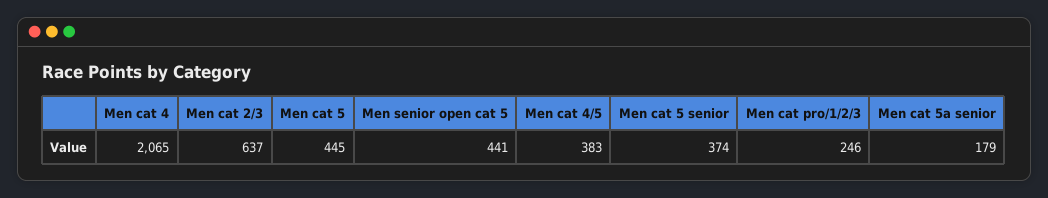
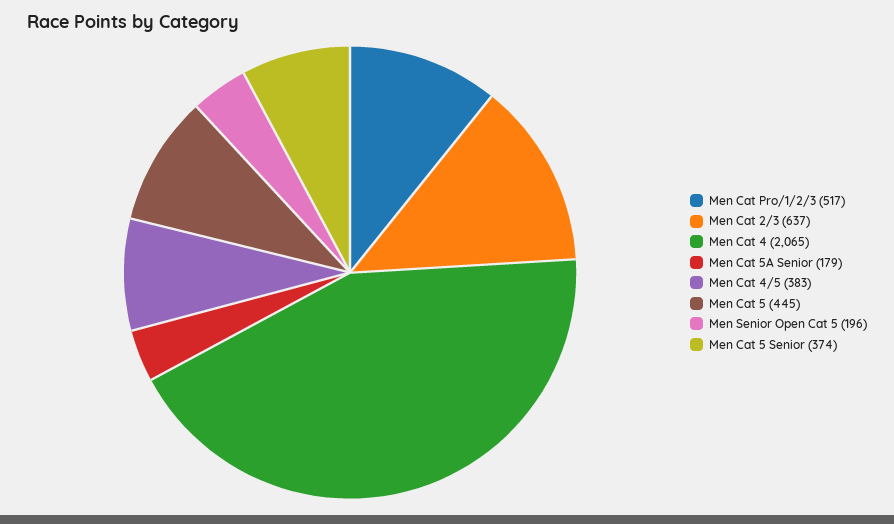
Men senior open cat 5: 441 -> 196
Men cat pro/1/2/3: 246 -> 517

